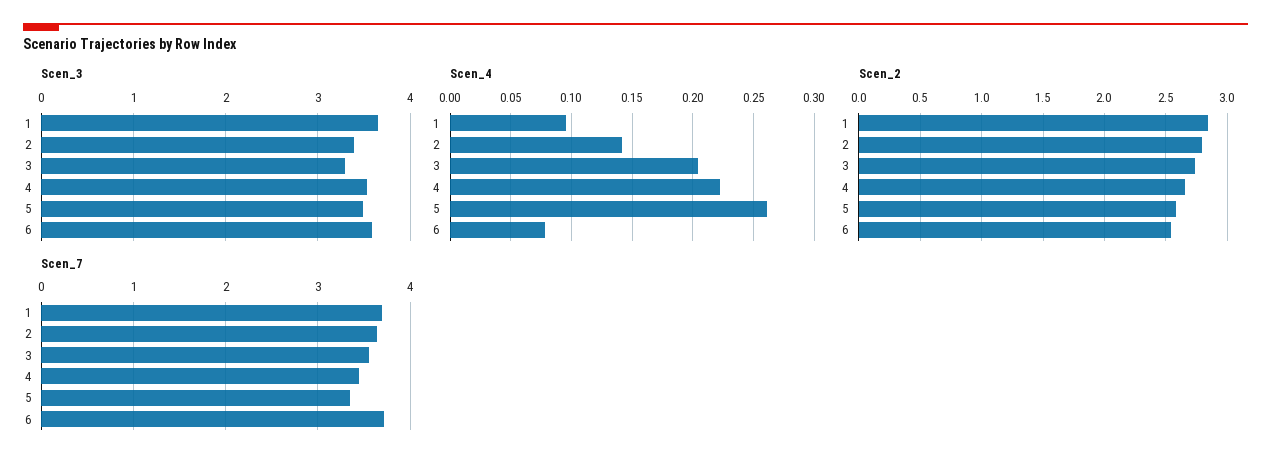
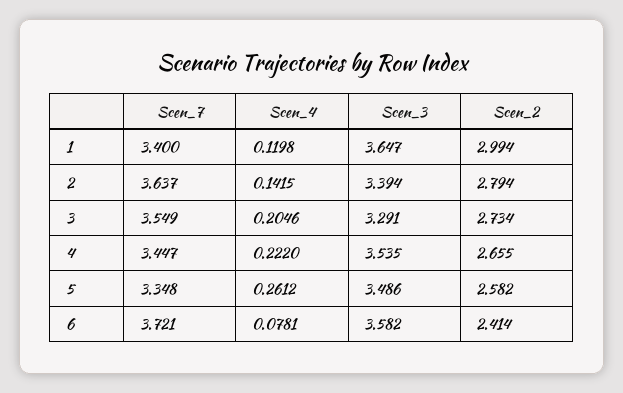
Scen_4, 1: 0.095 -> 0.1198
Scen_2, 1: 2.85 -> 2.994
Scen_2, 6: 2.55 -> 2.414
Scen_7, 1: 3.7 -> 3.4

